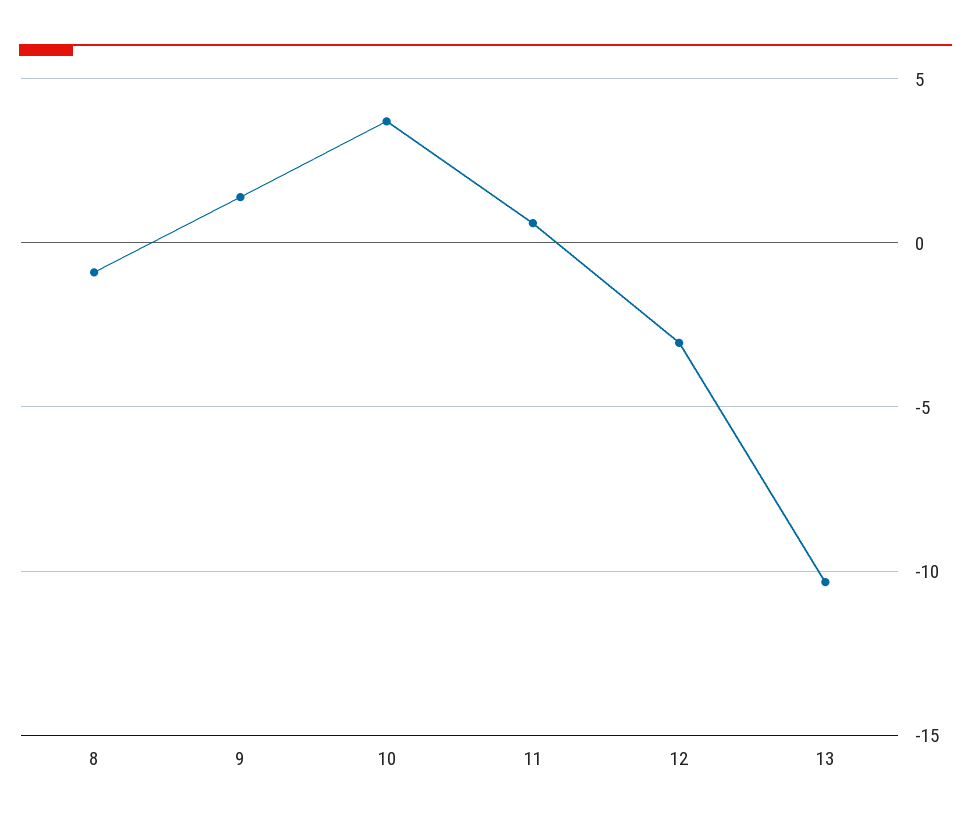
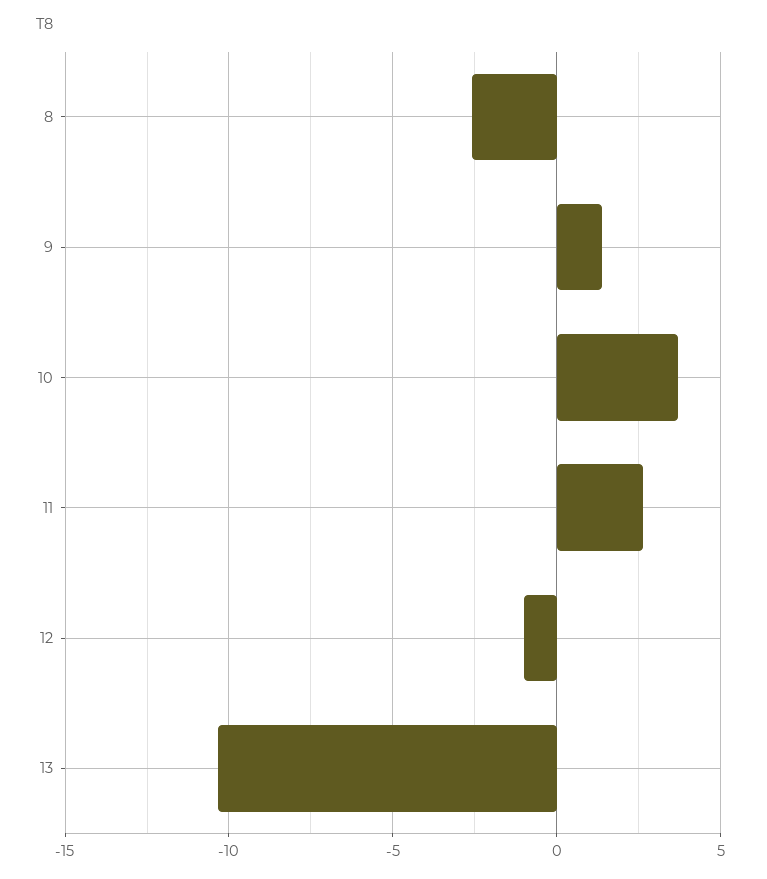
8: -1 -> -2.5
11: 0.5 -> 2.5
12: -3 -> -1

